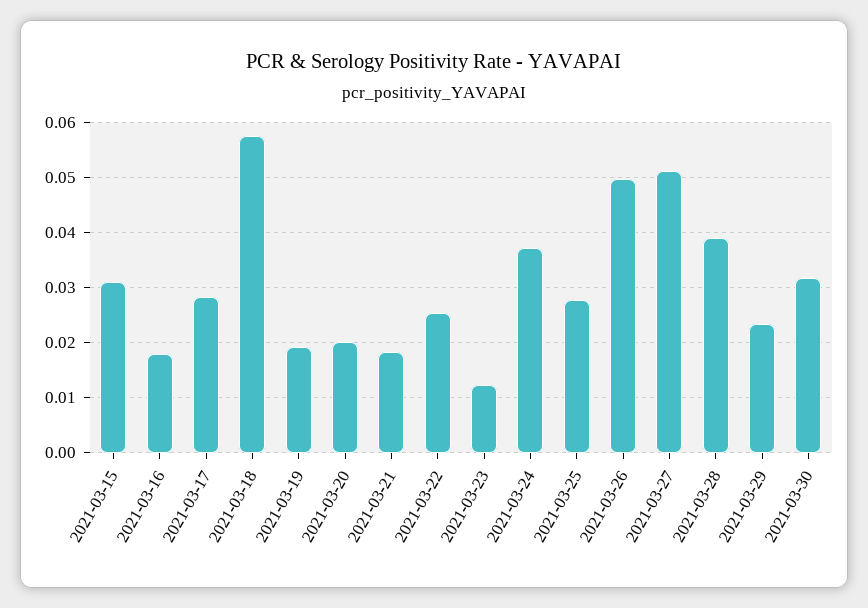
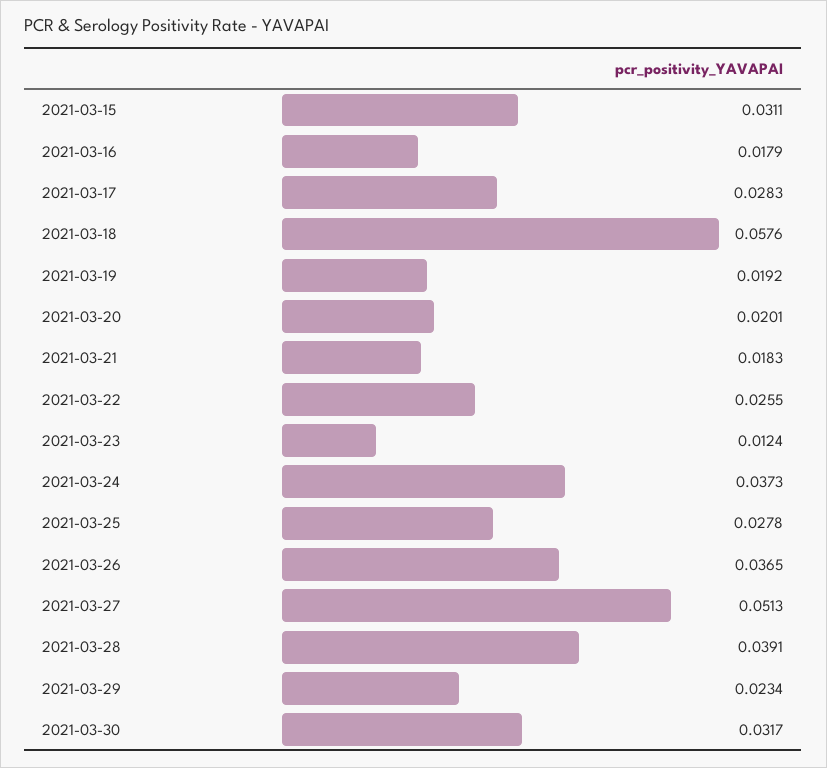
2021-03-26: 0.05 -> 0.0365

